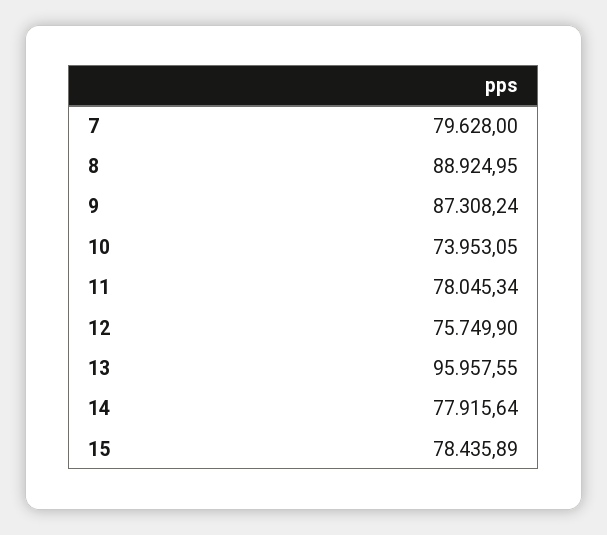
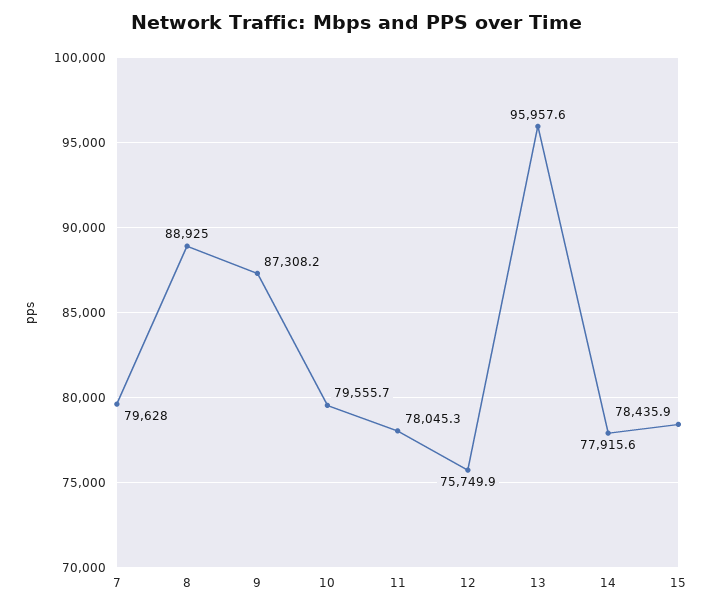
10: 73953.05 -> 79555.7

